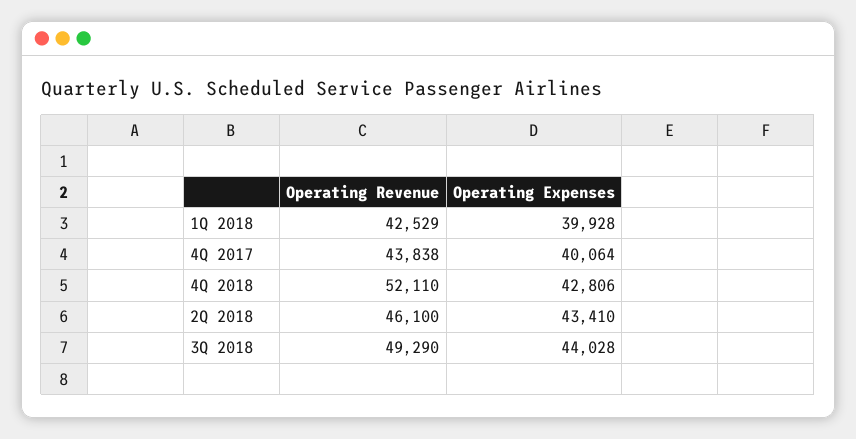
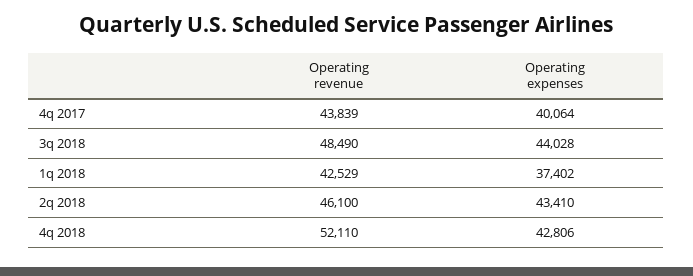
Operating Expenses, 1Q 2018: 39928 -> 37402
Operating Revenue, 4Q 2017: 43838 -> 43839
Operating Revenue, 3Q 2018: 49290 -> 48490

